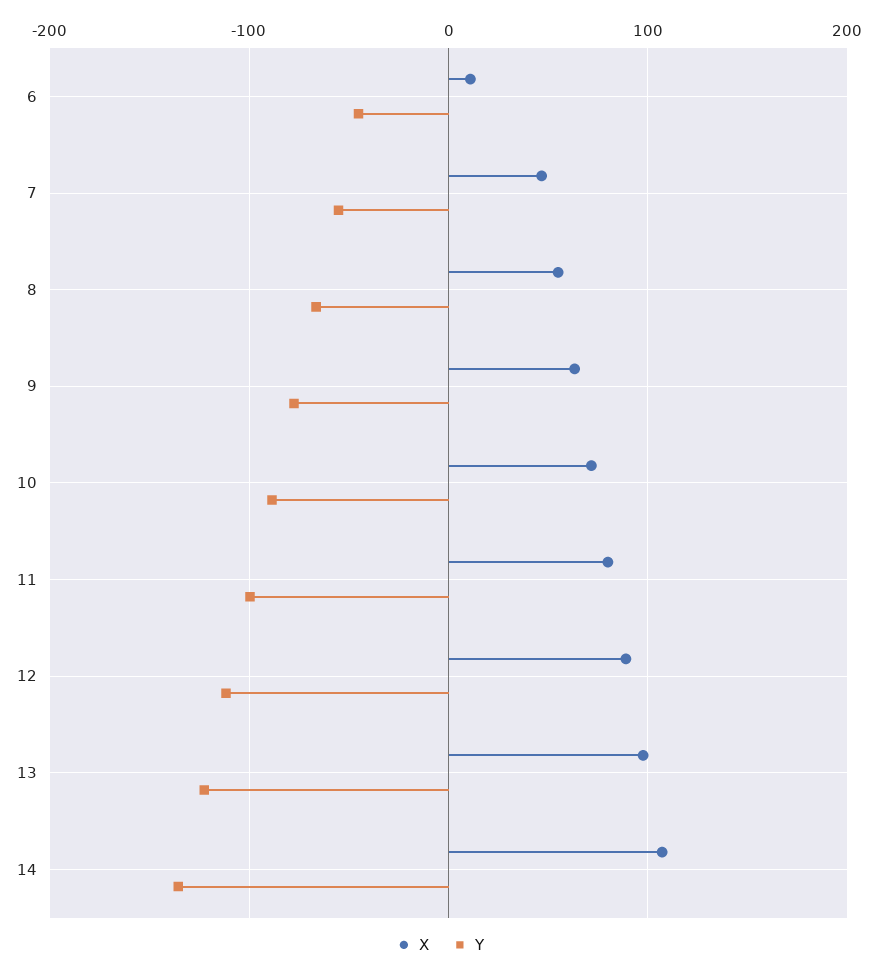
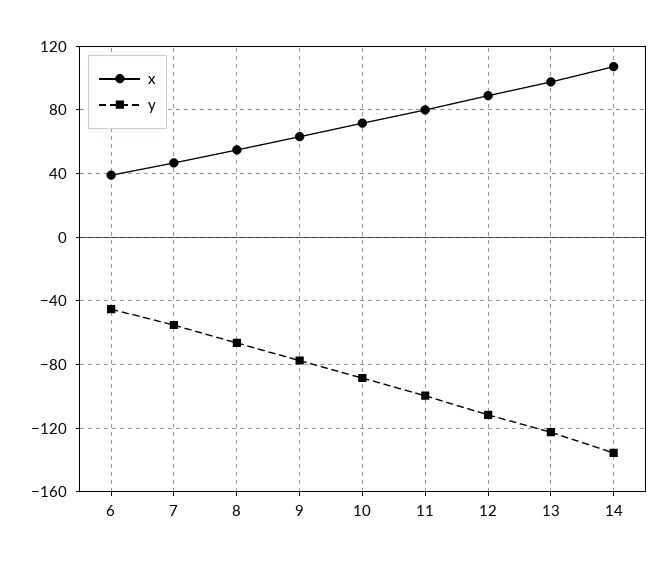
X, 6: 10 -> 40

